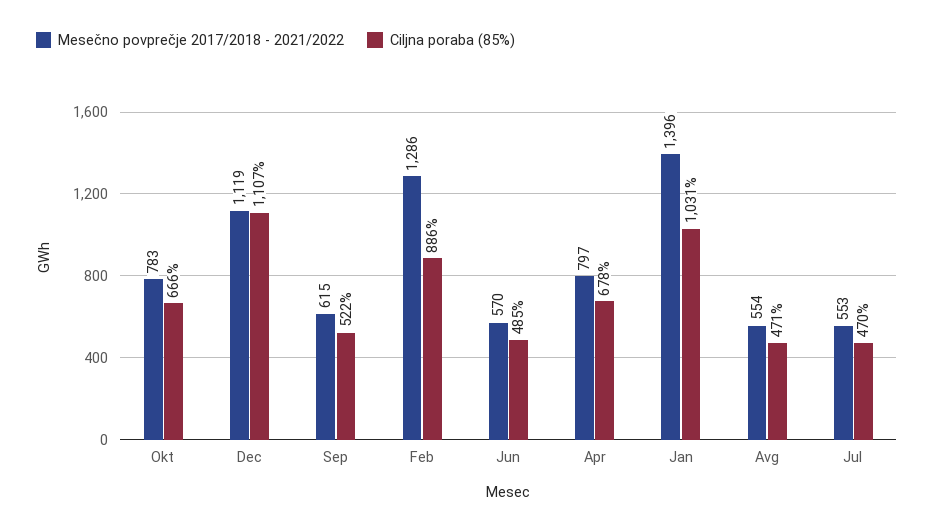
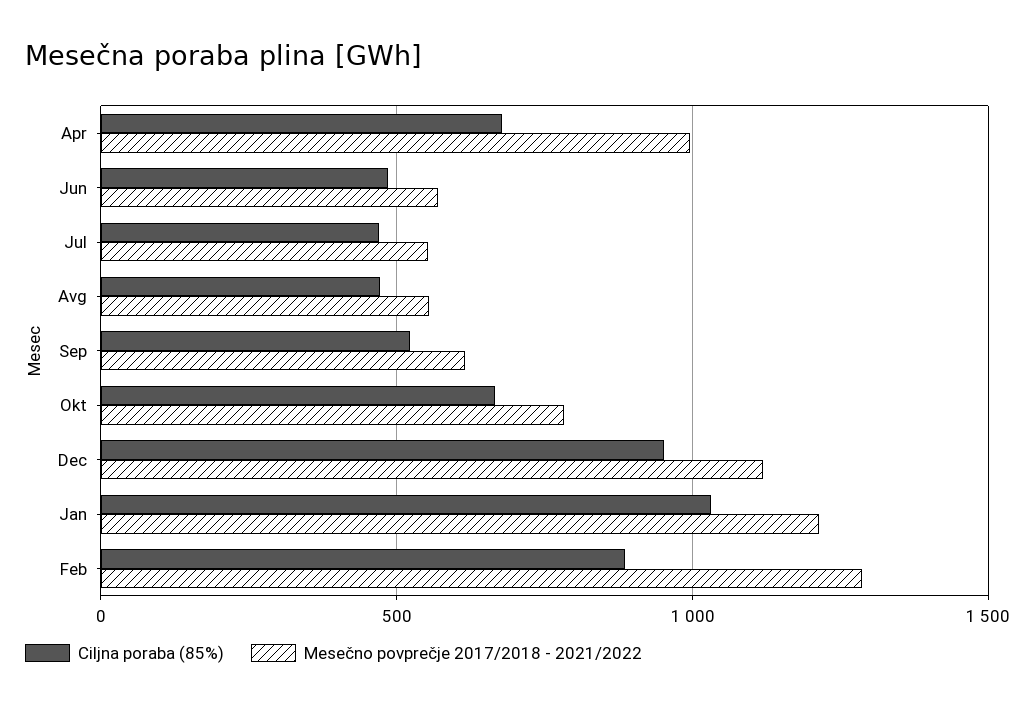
Ciljna poraba (85%), Dec: 1107 -> 950
Mesečno povprečje 2017/2018 - 2021/2022, Apr: 797 -> 1000
Mesečno povprečje 2017/2018 - 2021/2022, Jan: 1396 -> 1200

